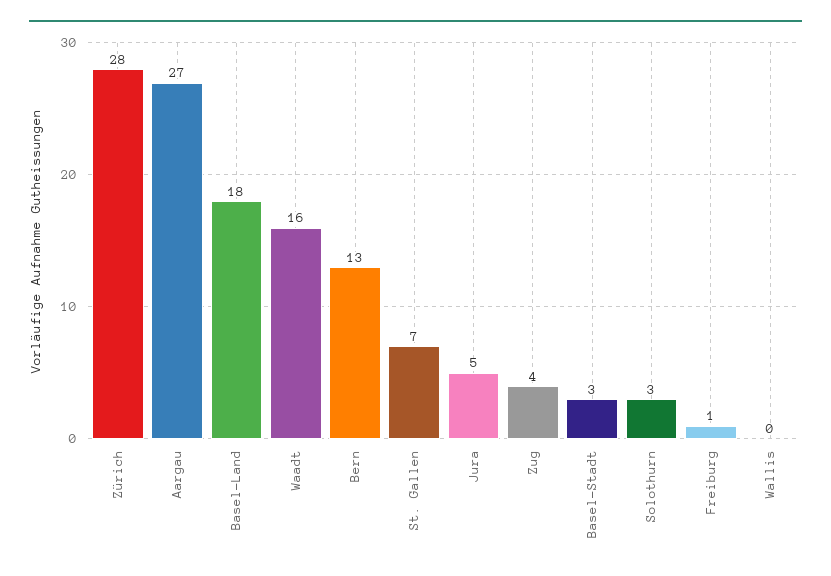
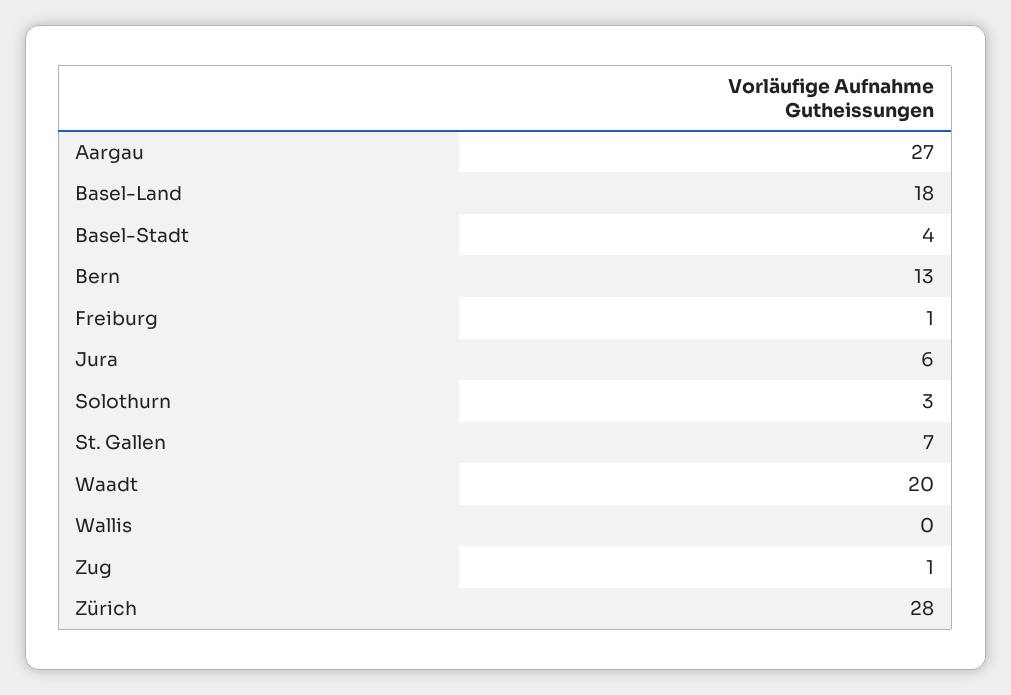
Waadt: 16 -> 20
Jura: 5 -> 6
Zug: 4 -> 1
Basel-Stadt: 3 -> 4

